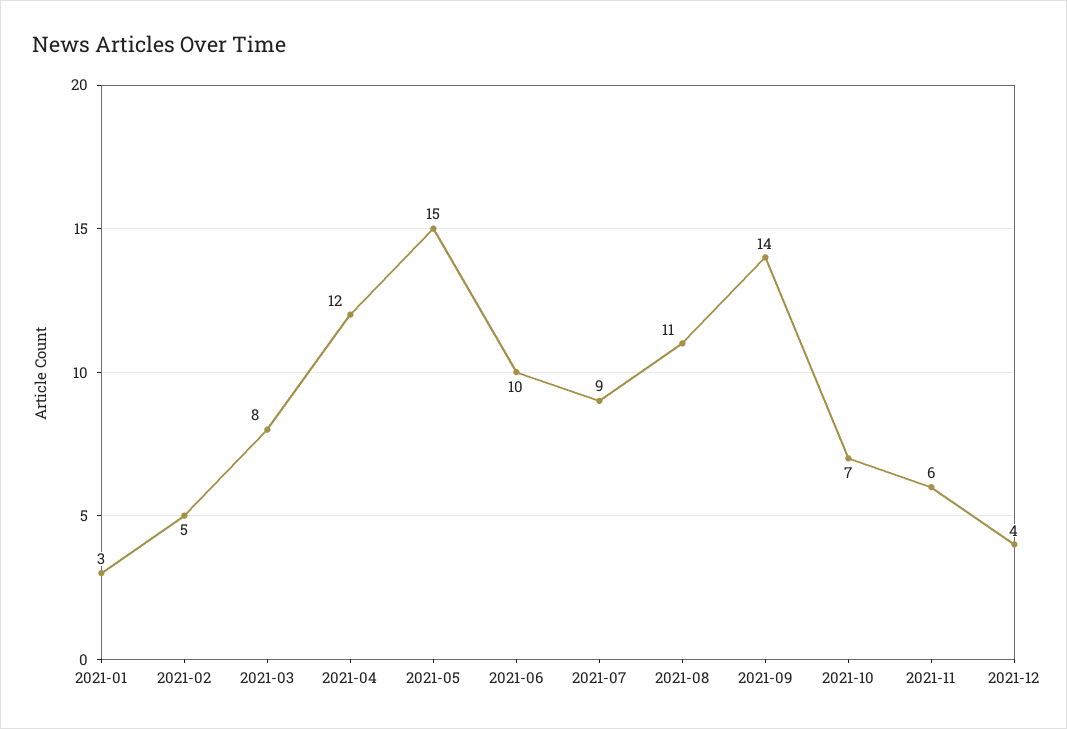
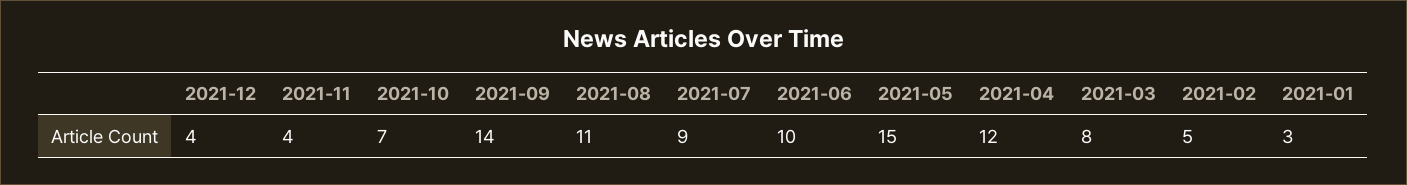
2021-11: 6 -> 4

